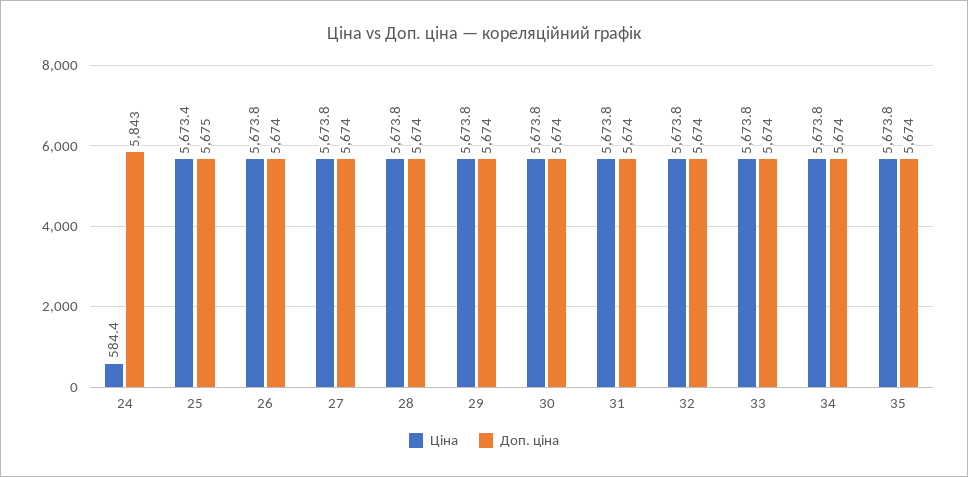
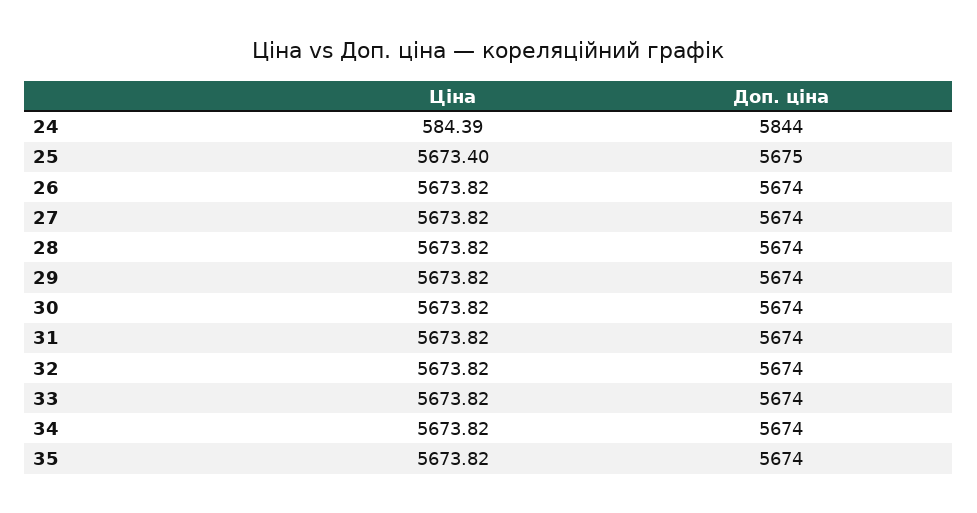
Доп. ціна, 24: 5843 -> 5844

